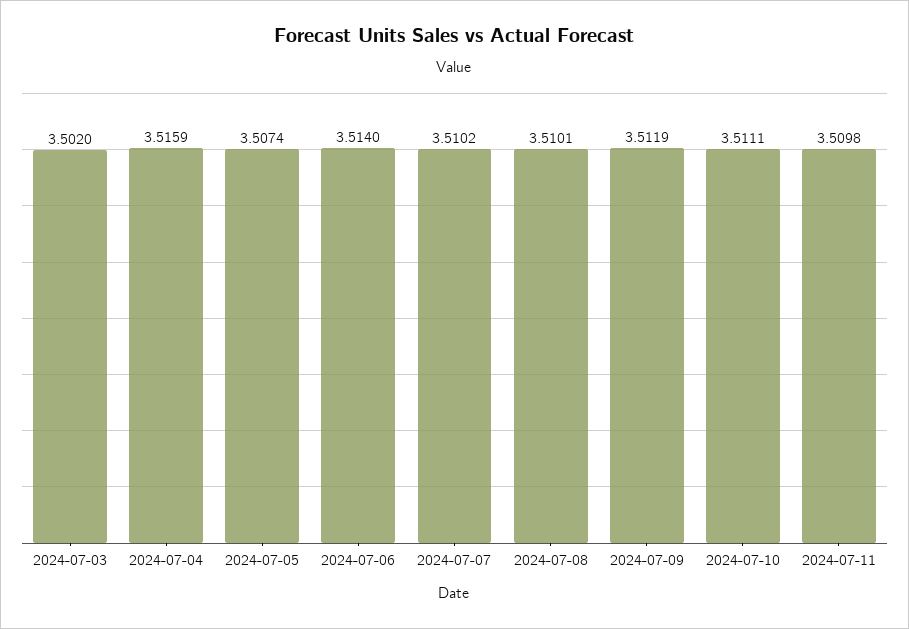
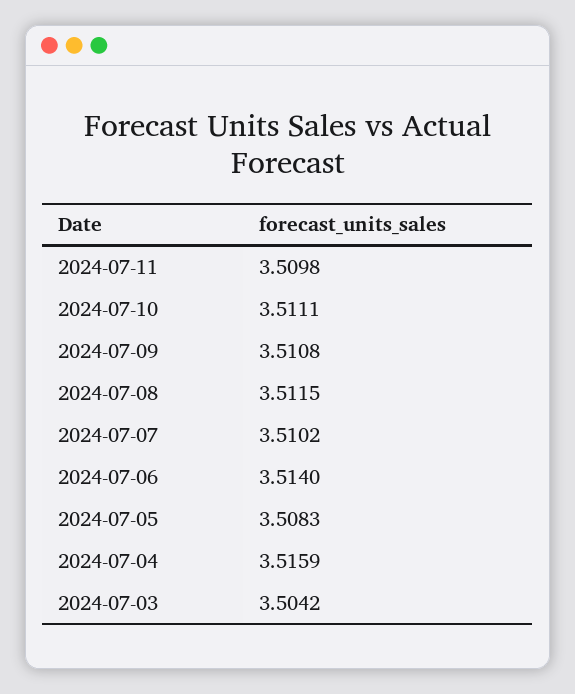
2024-07-03: 3.502 -> 3.5042
2024-07-05: 3.5074 -> 3.5083
2024-07-08: 3.5101 -> 3.5115
2024-07-09: 3.5119 -> 3.5108

